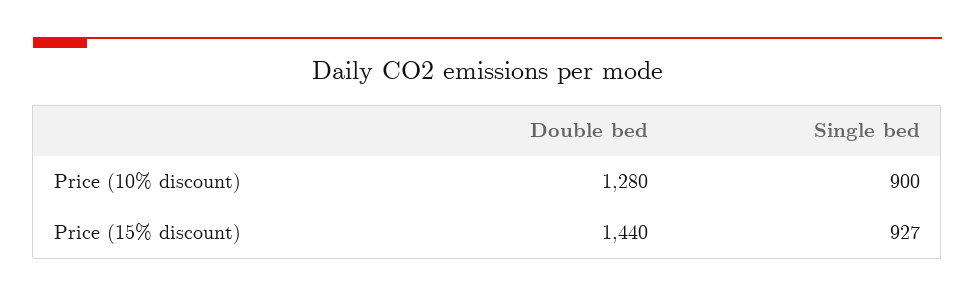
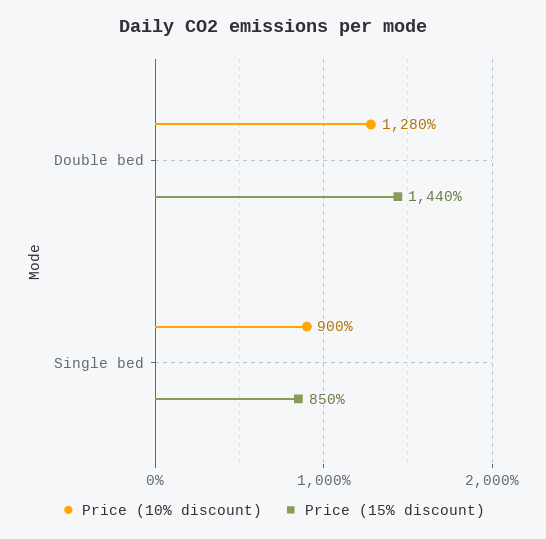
Price (15% discount), Single bed: 927 -> 850

